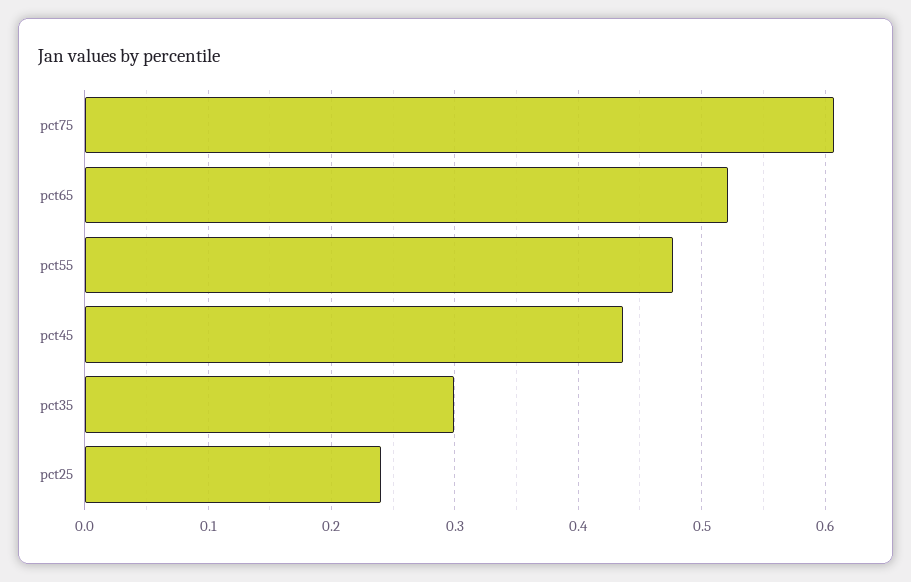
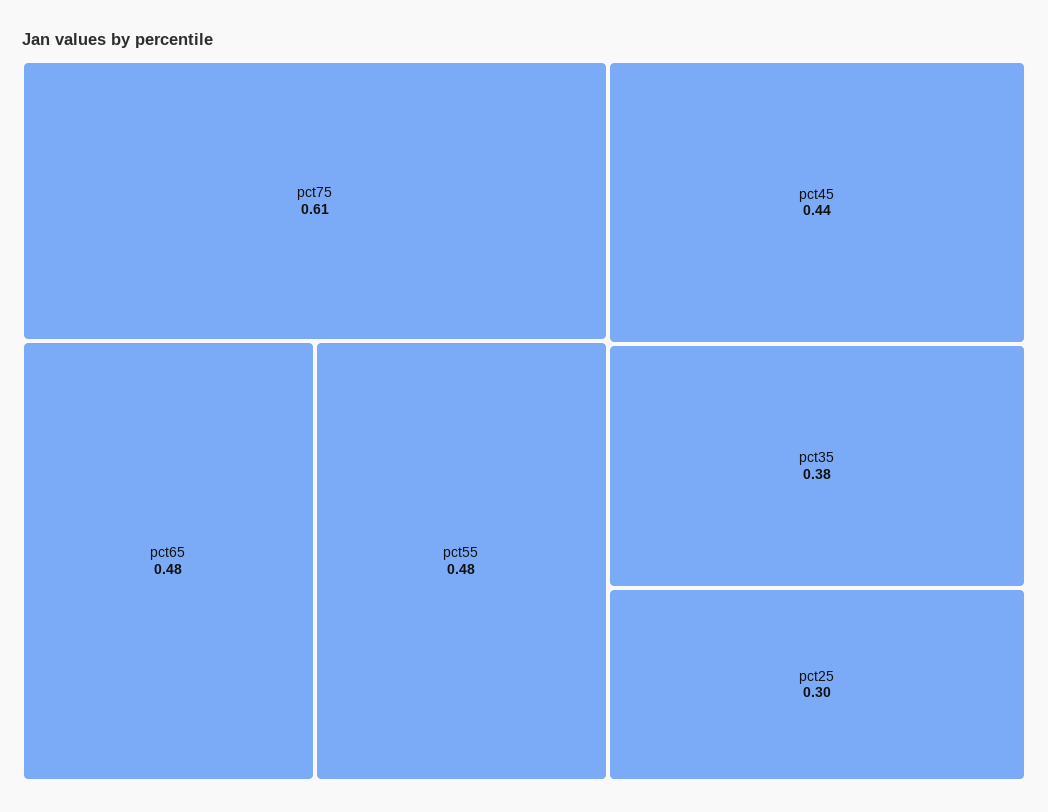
pct65: 0.52 -> 0.48
pct35: 0.3 -> 0.38
pct25: 0.24 -> 0.3

